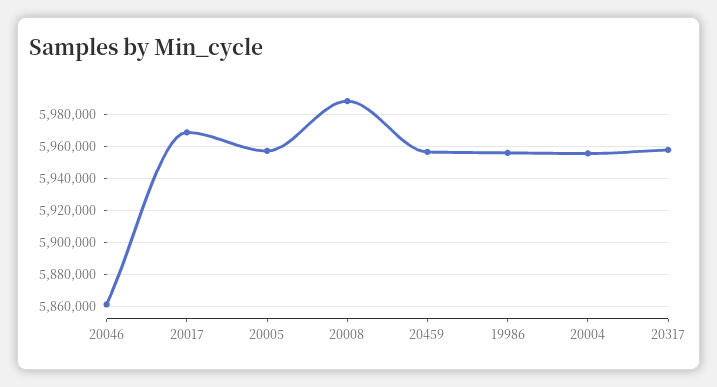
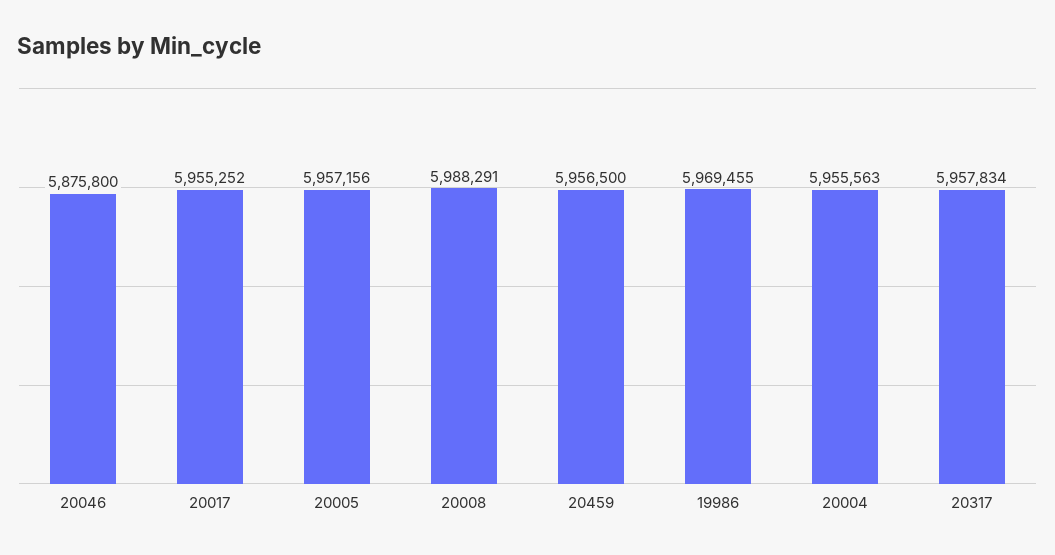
20046: 5860000 -> 5875800
20017: 5970000 -> 5955252
19986: 5955000 -> 5969455

